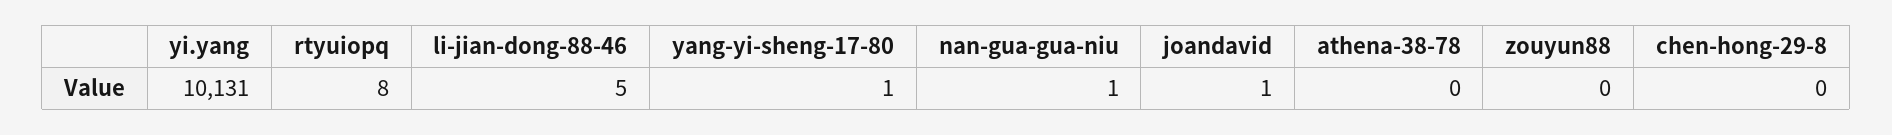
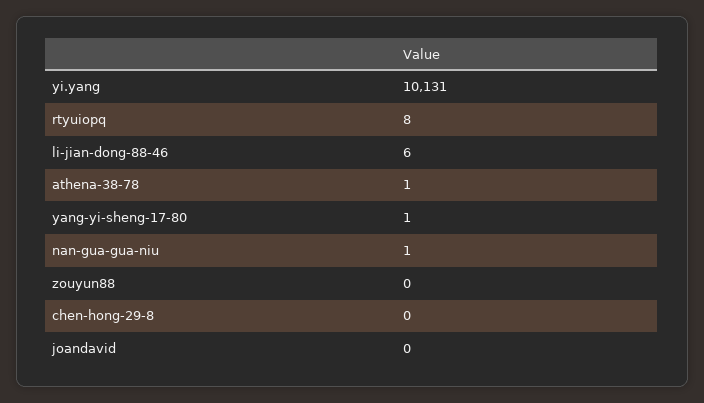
li-jian-dong-88-46: 5 -> 6
joandavid: 1 -> 0
athena-38-78: 0 -> 1

